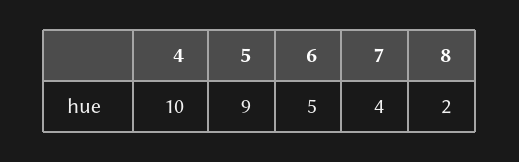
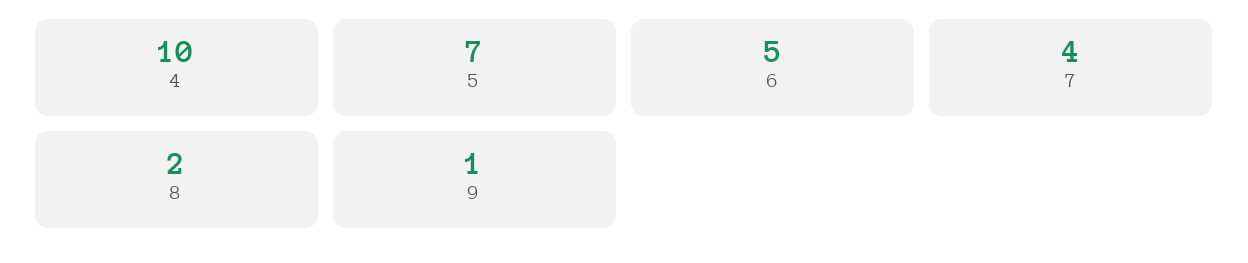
5: 9 -> 7
9: none -> 1

